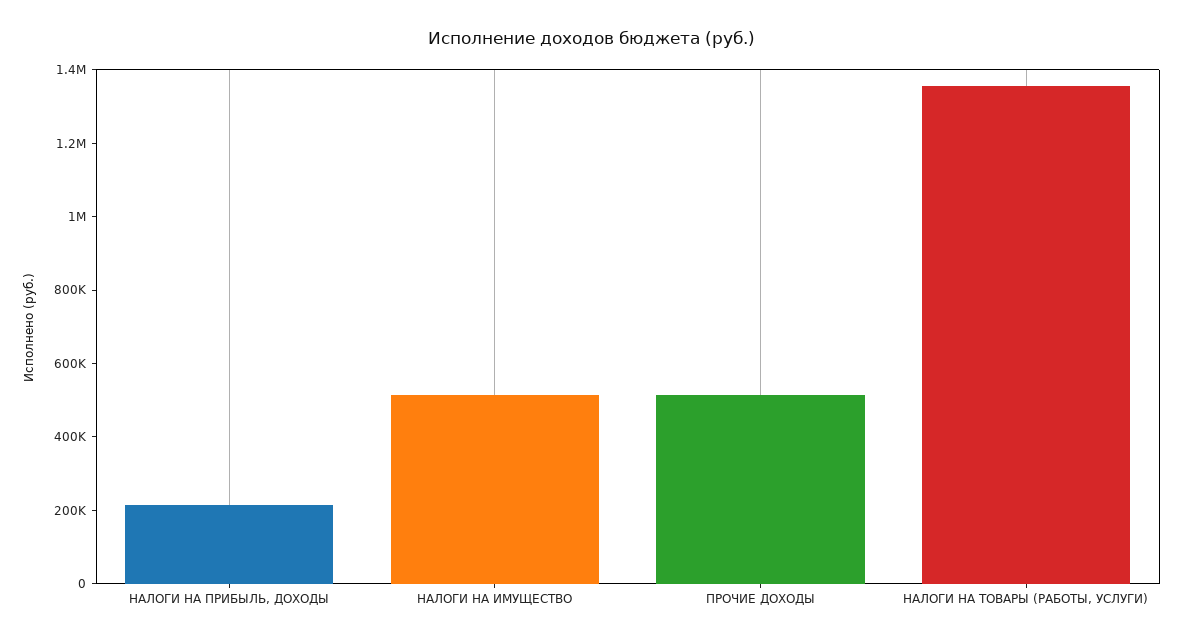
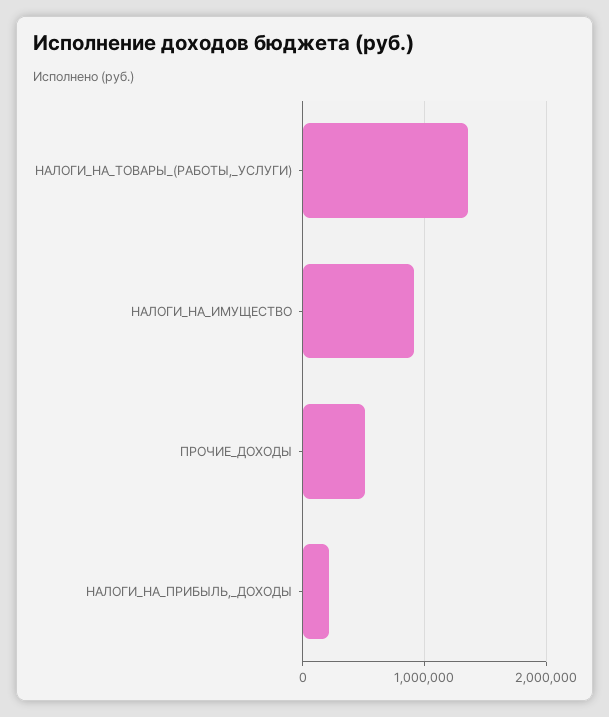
НАЛОГИ НА ИМУЩЕСТВО: 500000 -> 900000

